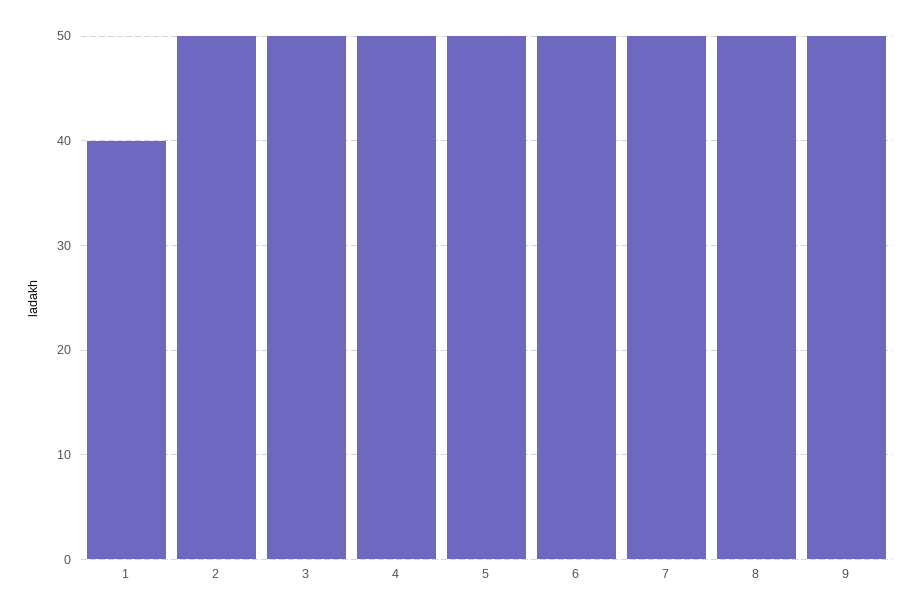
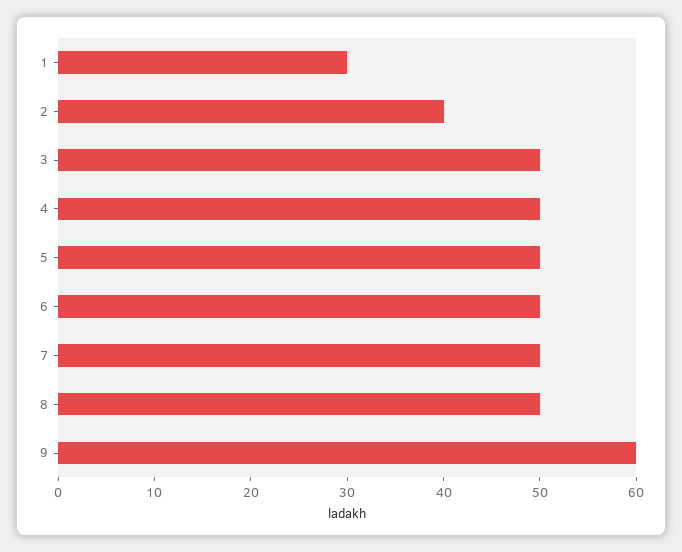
1: 40 -> 30
2: 50 -> 40
9: 50 -> 60

